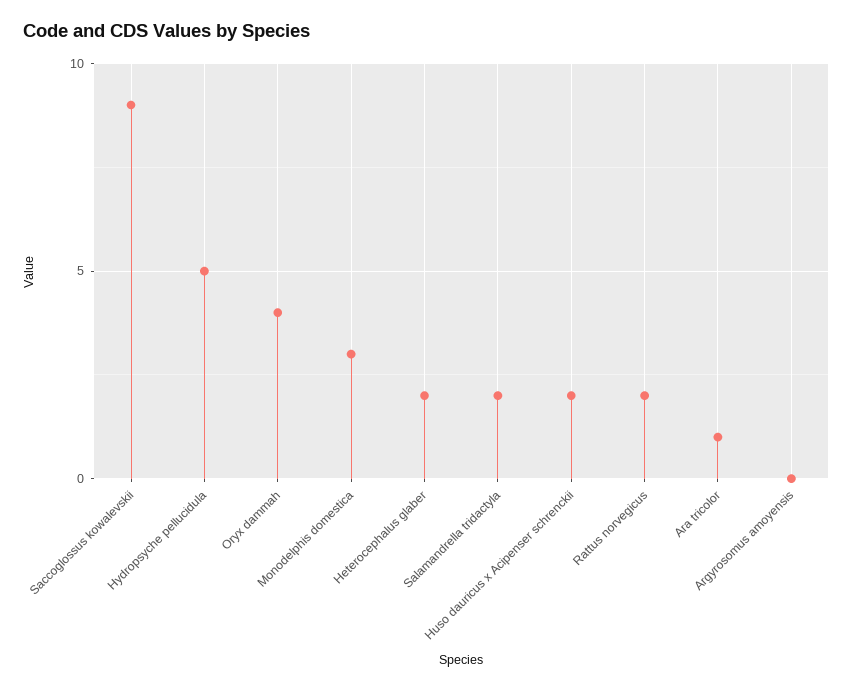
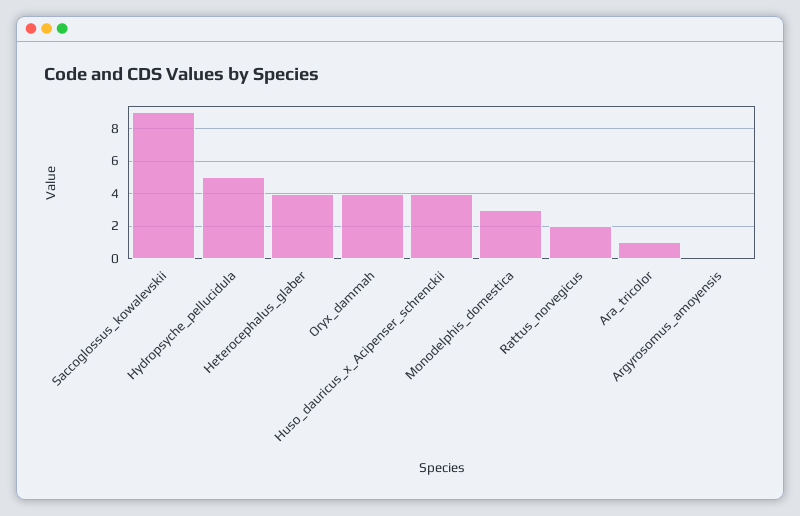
Heterocephalus glaber: 2 -> 4
Salamandrella tridactyla: 2 -> none
Huso dauricus x Acipenser schrenckii: 2 -> 4

